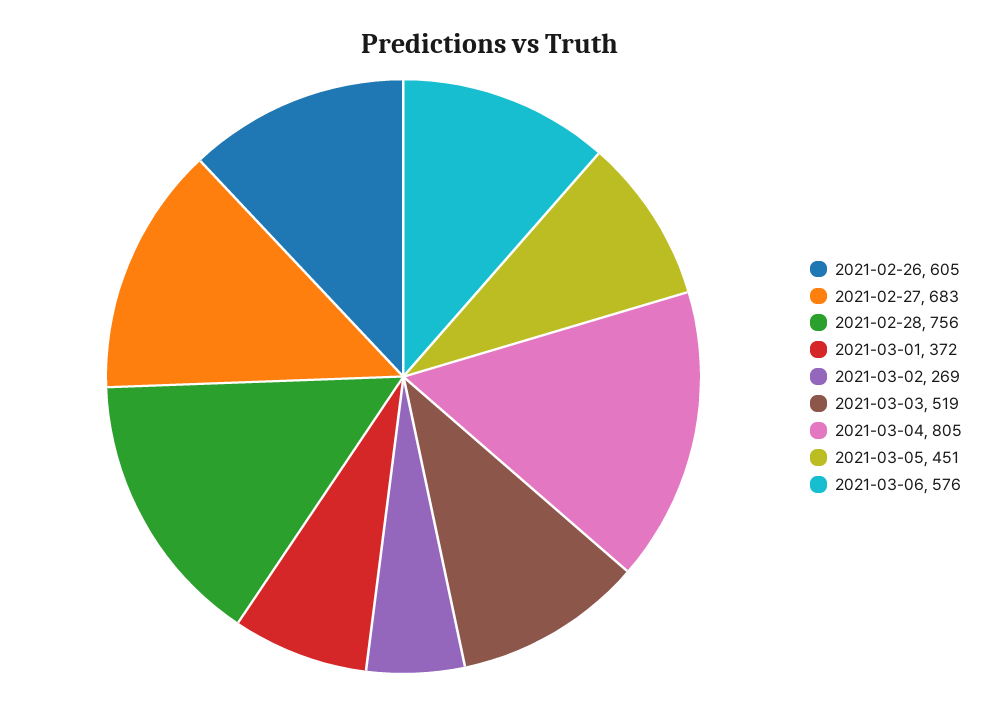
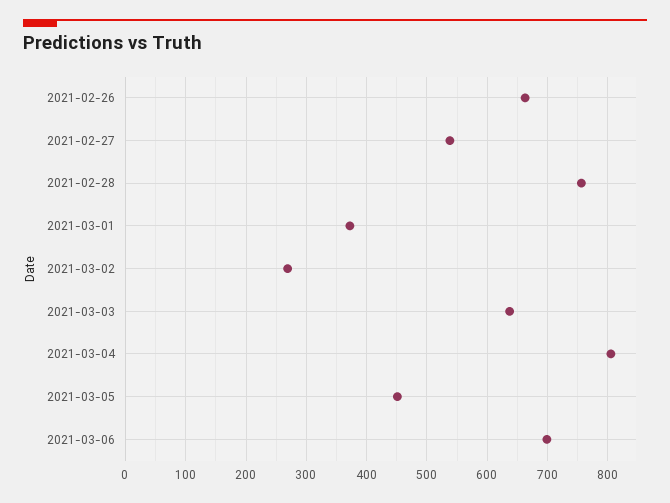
2021-02-26: 605 -> 660
2021-02-27: 683 -> 540
2021-03-03: 519 -> 640
2021-03-06: 576 -> 700

